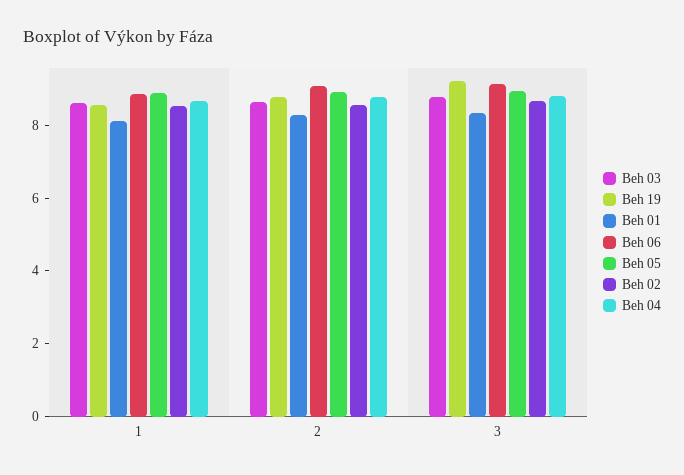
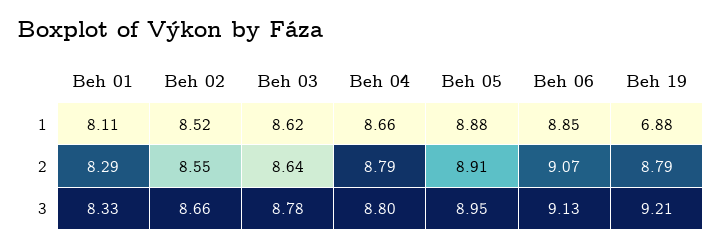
Beh 19, 1: 8.5 -> 6.88

